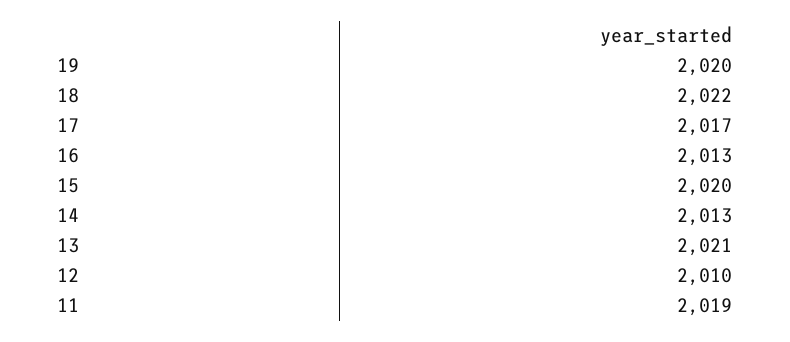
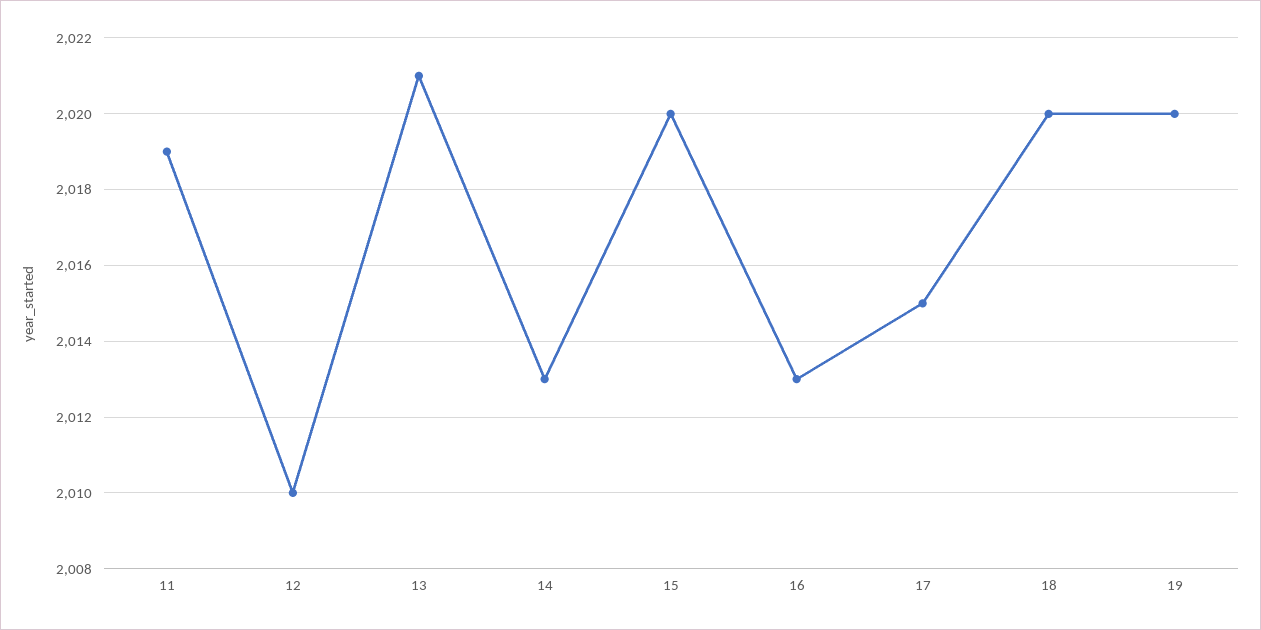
18: 2022 -> 2020
17: 2017 -> 2015

